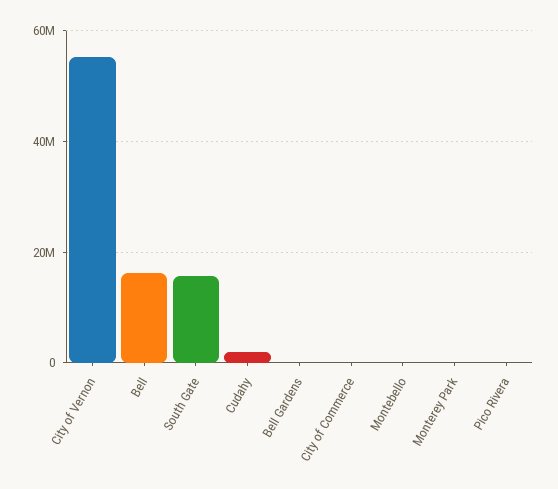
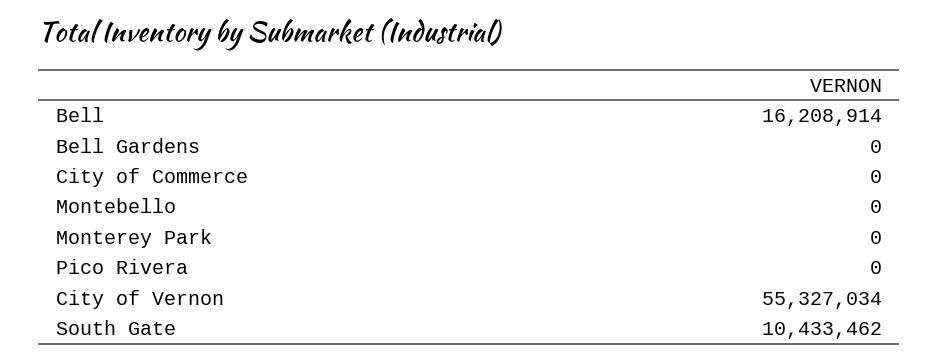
South Gate: 16000000 -> 10433462
Cudahy: 2000000 -> none

